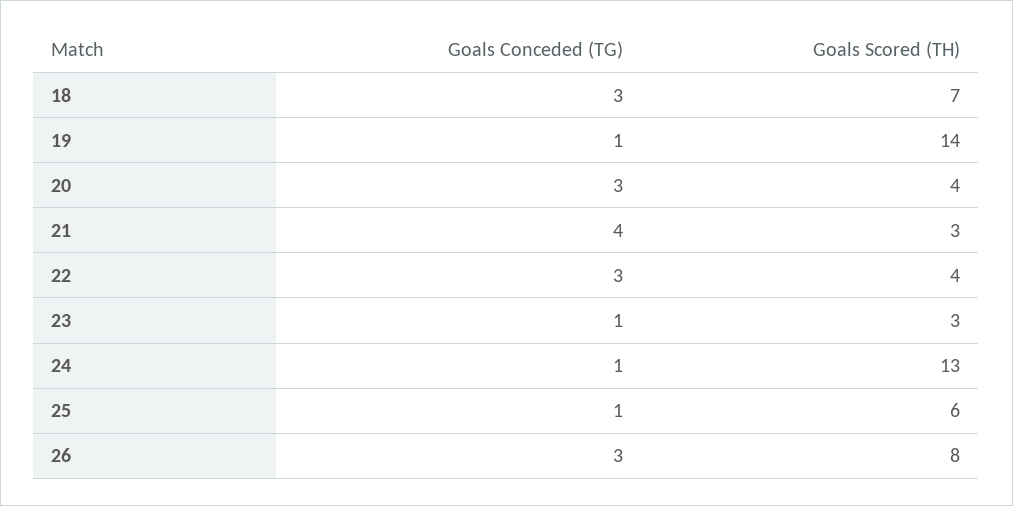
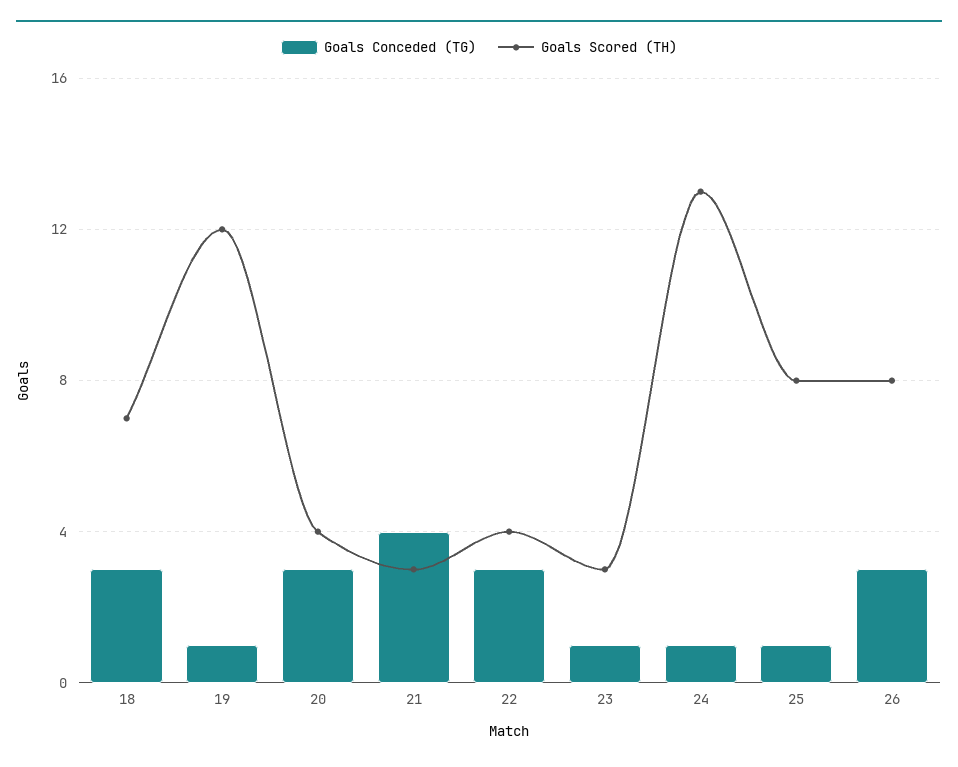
Goals Scored (TH), 19: 14 -> 12
Goals Scored (TH), 25: 6 -> 8

